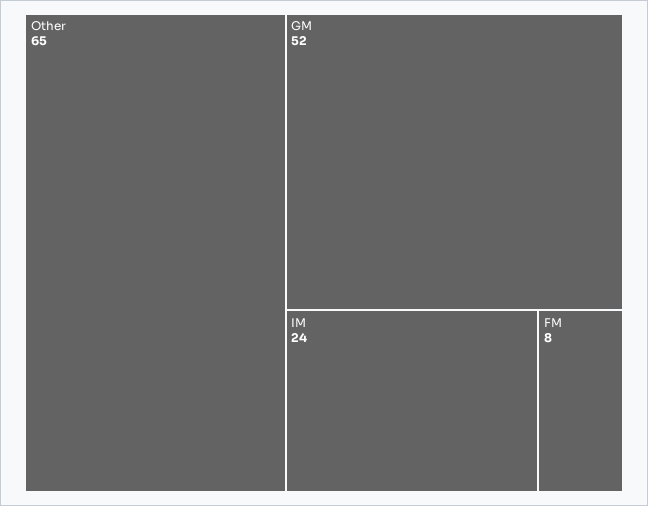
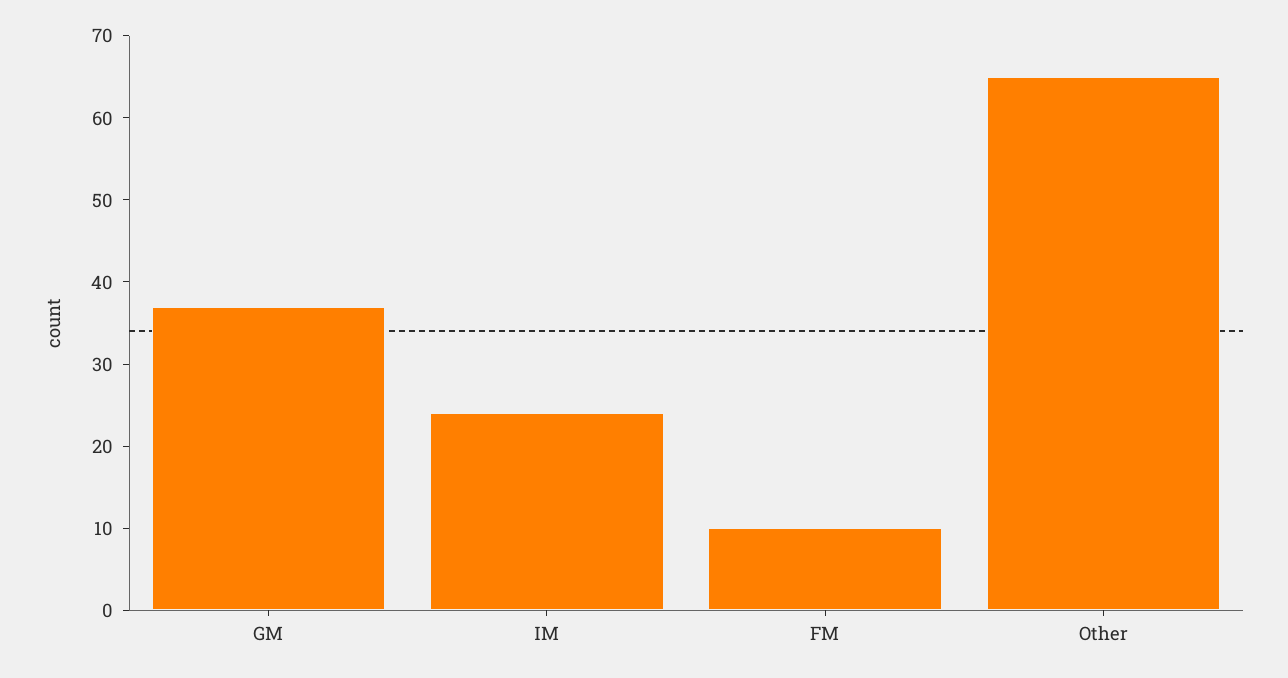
GM: 52 -> 37
FM: 8 -> 10

